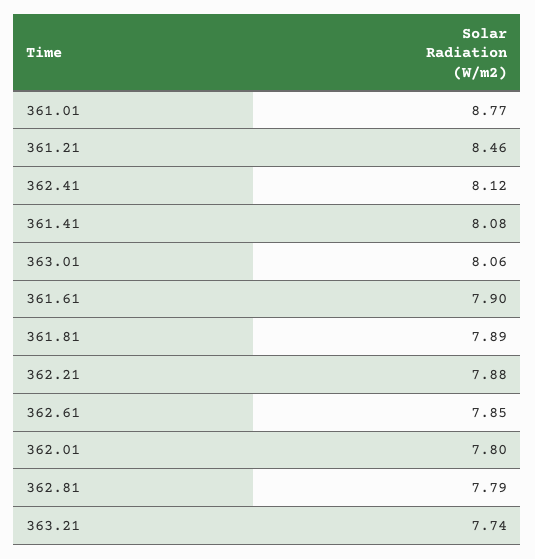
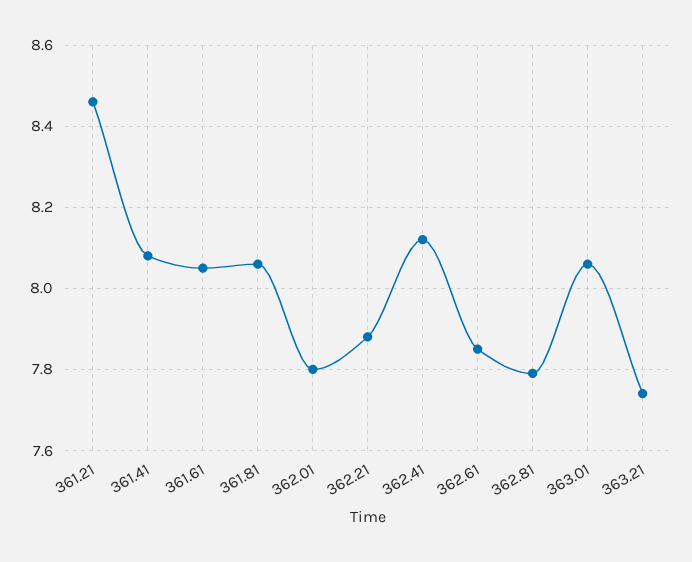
361.01: 8.77 -> none
361.61: 7.9 -> 8.05
361.81: 7.89 -> 8.05

